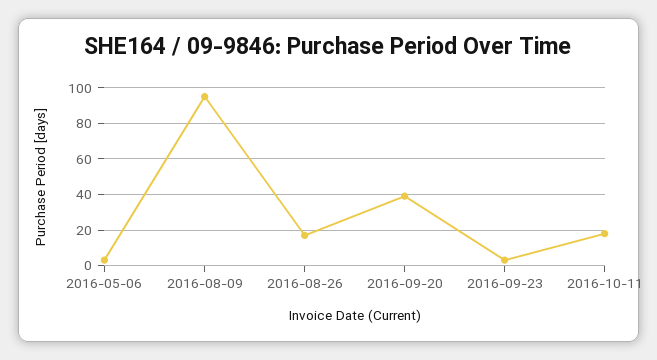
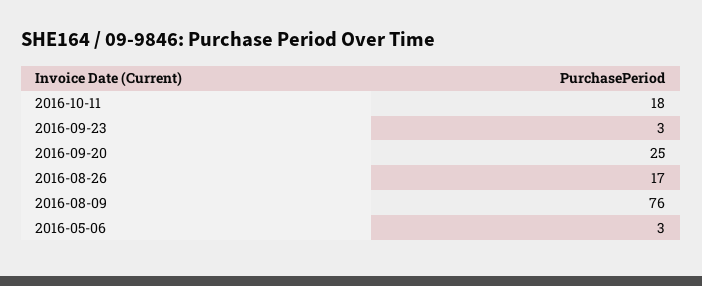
2016-08-09: 95 -> 76
2016-09-20: 40 -> 25

